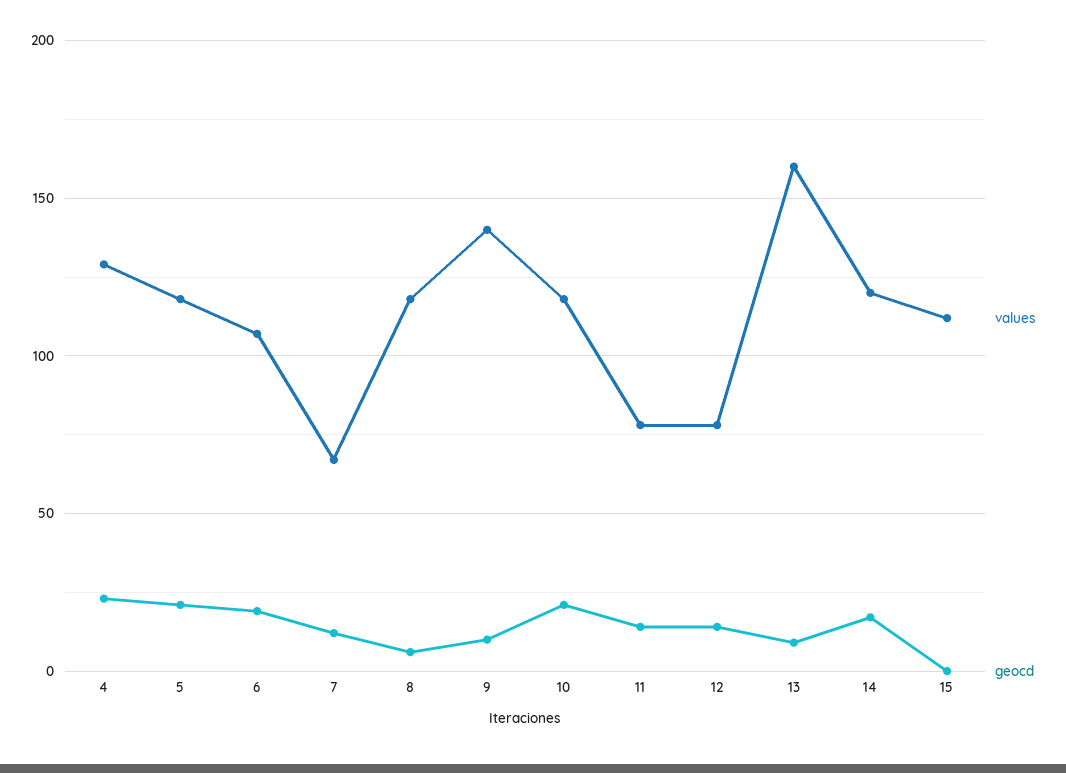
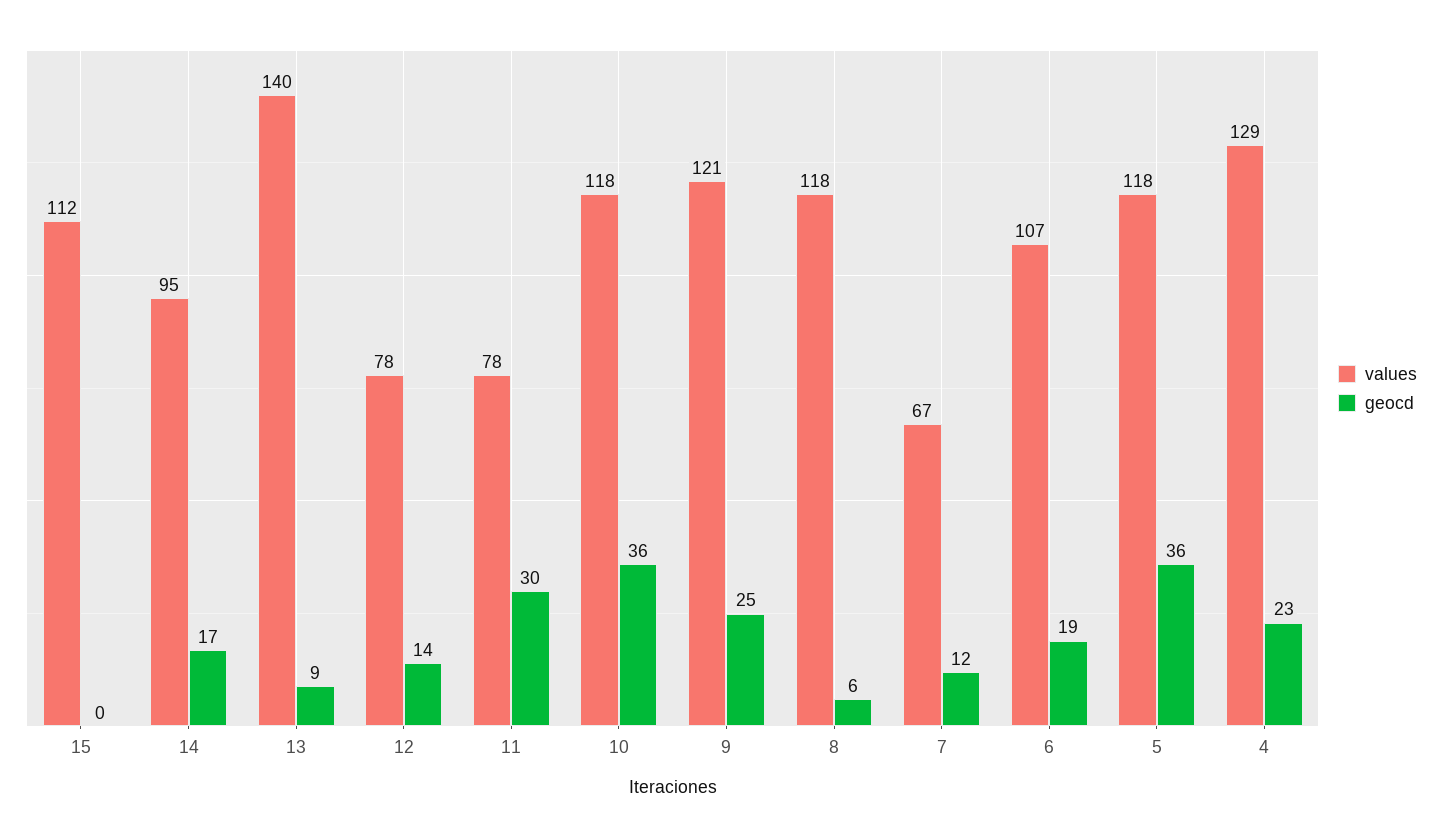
geocd, 5: 20 -> 36
values, 9: 140 -> 121
geocd, 9: 10 -> 25
geocd, 10: 20 -> 36
geocd, 11: 15 -> 30
values, 13: 160 -> 140
values, 14: 120 -> 95

